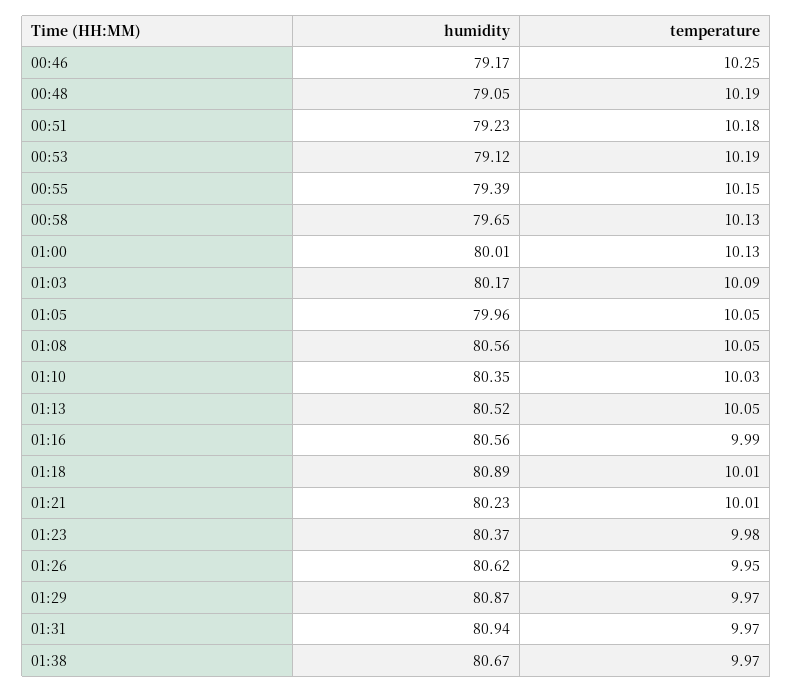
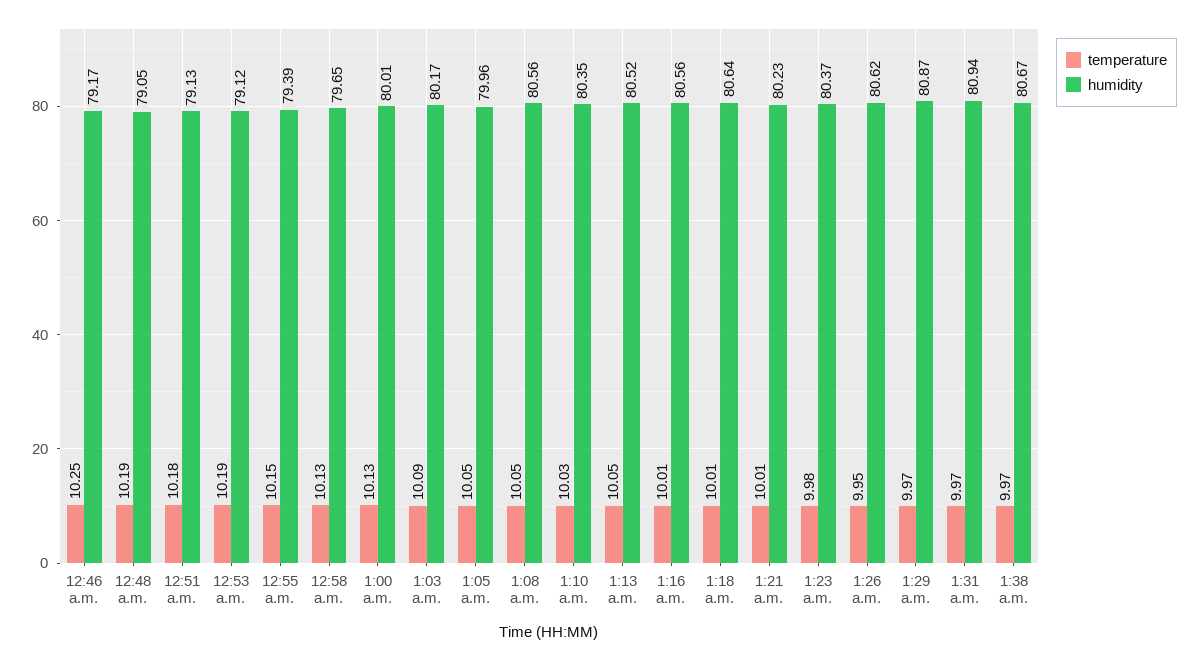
humidity, 00:51: 79.23 -> 79.13
temperature, 01:16: 9.99 -> 10.01
humidity, 01:18: 80.89 -> 80.64

